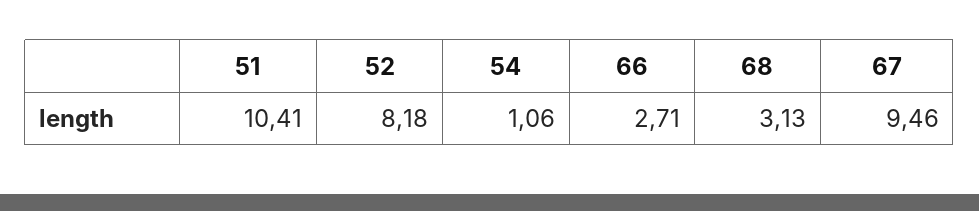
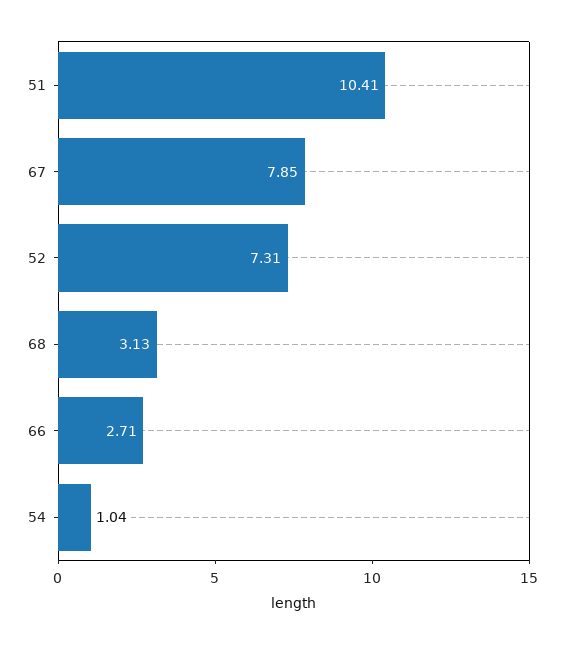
52: 8.18 -> 7.31
54: 1.06 -> 1.04
67: 9.46 -> 7.85

